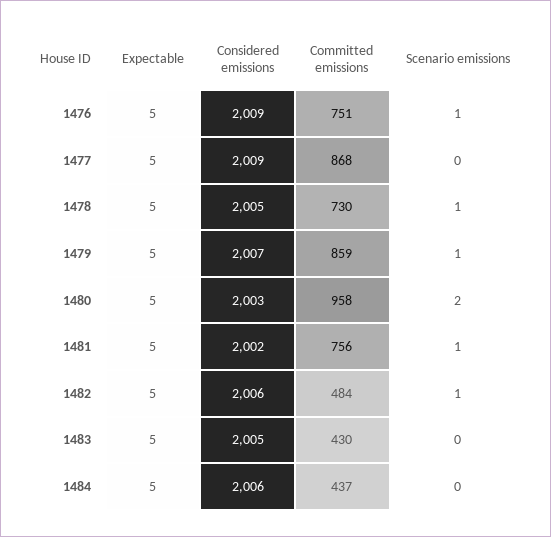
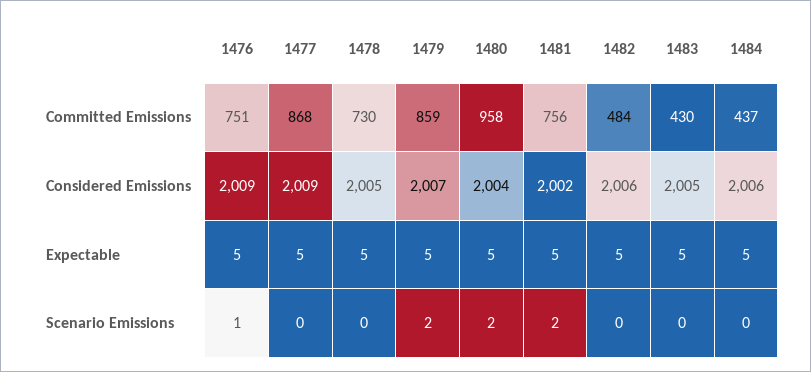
Scenario emissions, 1478: 1 -> 0
Scenario emissions, 1479: 1 -> 2
Considered emissions, 1480: 2003 -> 2004
Scenario emissions, 1481: 1 -> 2
Scenario emissions, 1482: 1 -> 0

